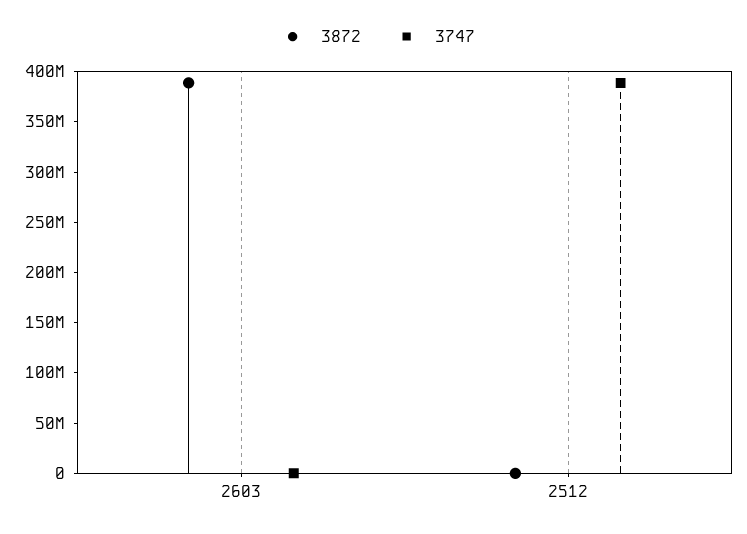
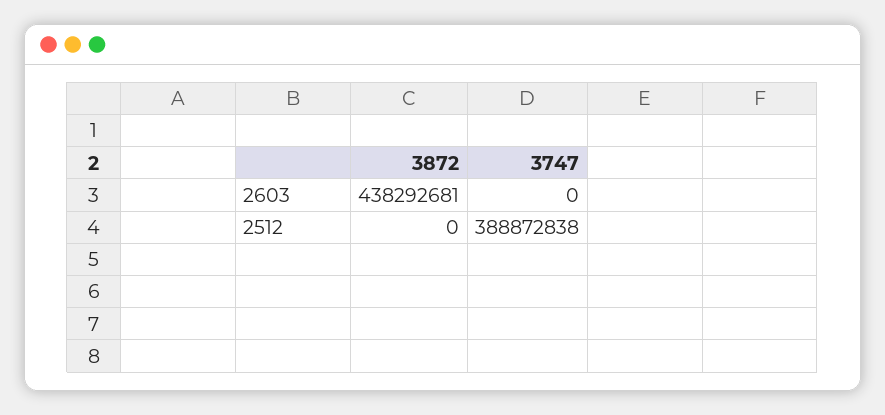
3872, 2603: 390000000 -> 438292681

